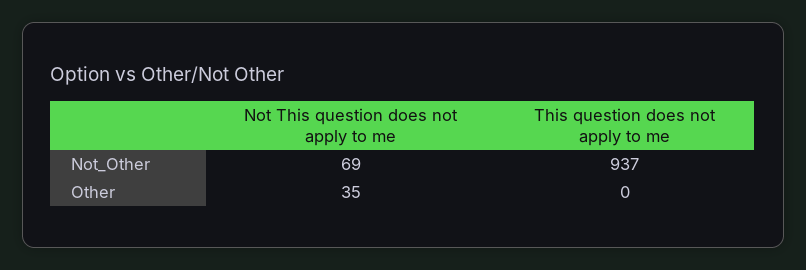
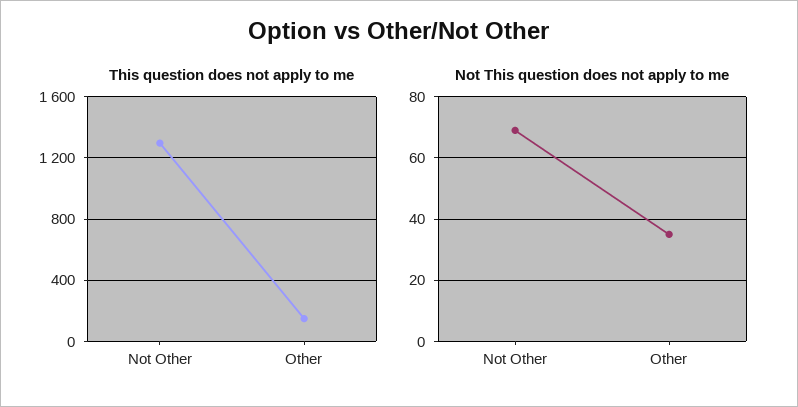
This question does not apply to me, Not_Other: 937 -> 1300
This question does not apply to me, Other: 0 -> 150

